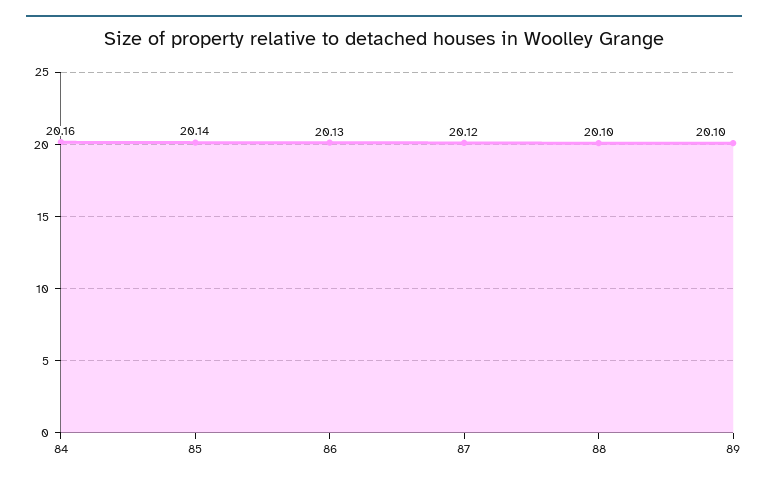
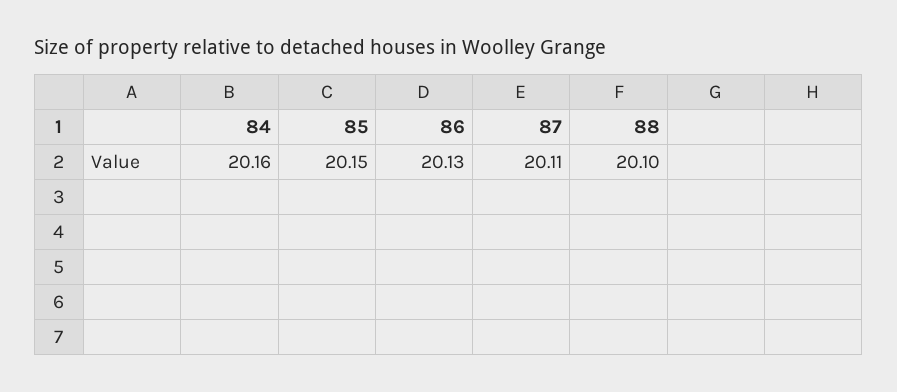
85: 20.14 -> 20.15
87: 20.12 -> 20.11
89: 20.1 -> none

